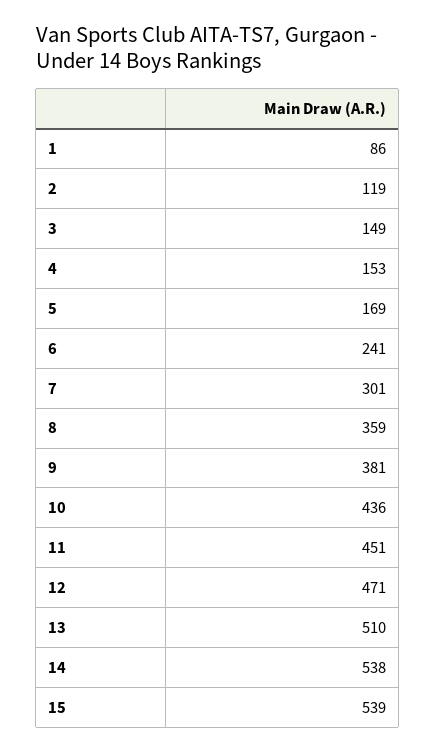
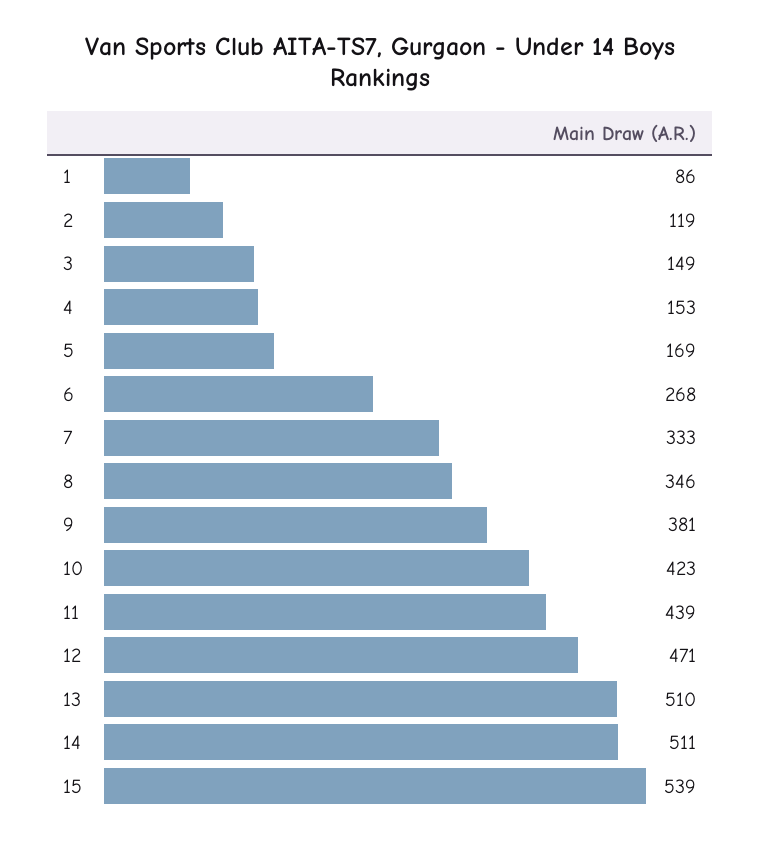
6: 241 -> 268
7: 301 -> 333
8: 359 -> 346
10: 436 -> 423
11: 451 -> 439
14: 538 -> 511

